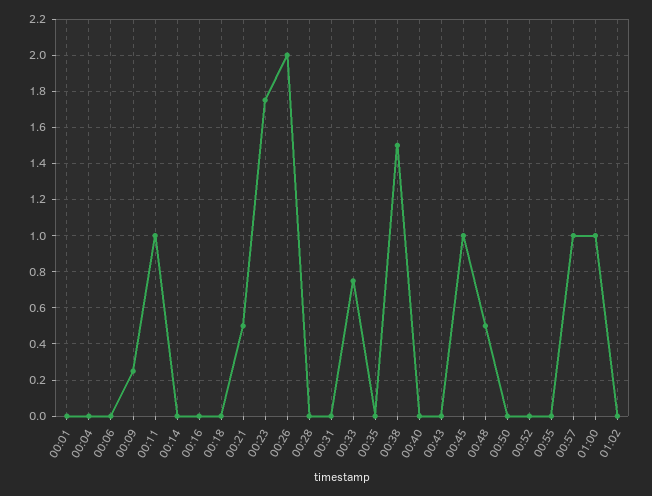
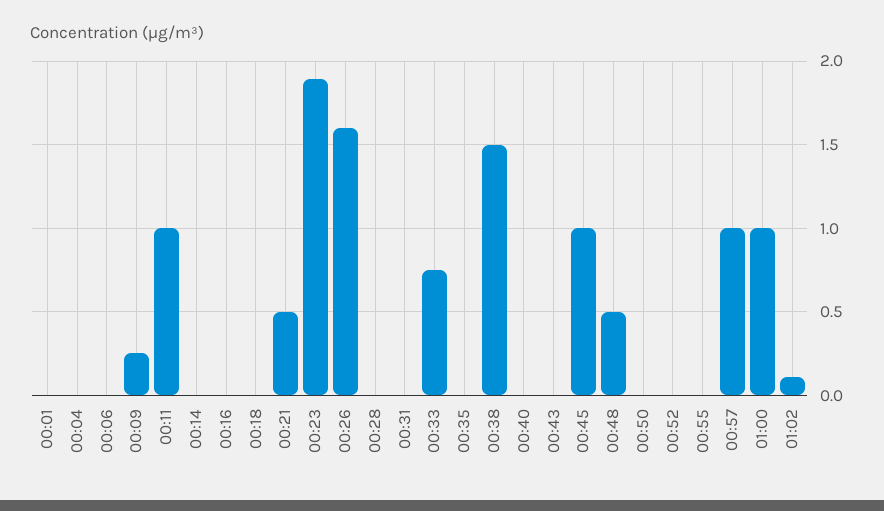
00:23: 1.75 -> 1.9
00:26: 2 -> 1.6
01:02: 0 -> 0.1

